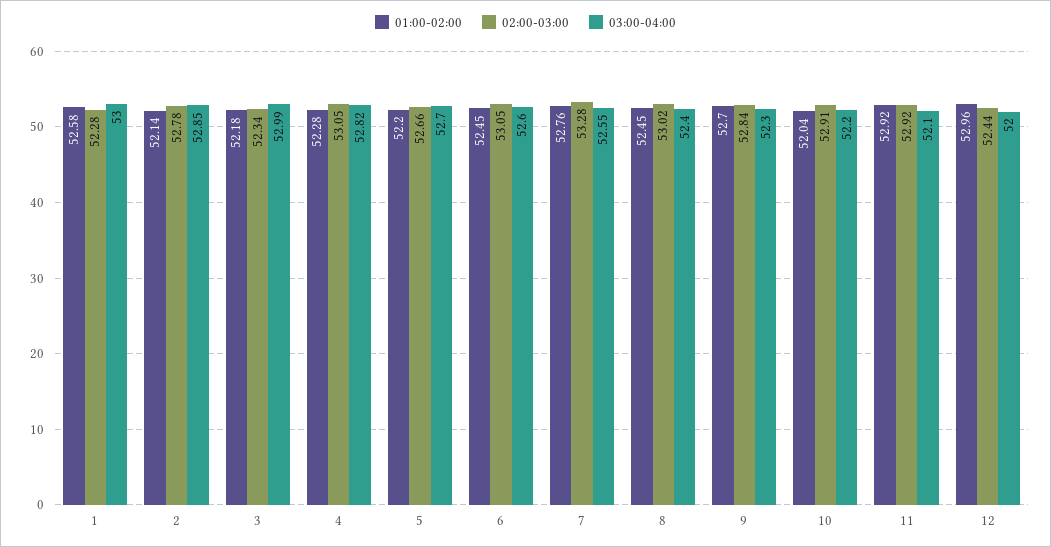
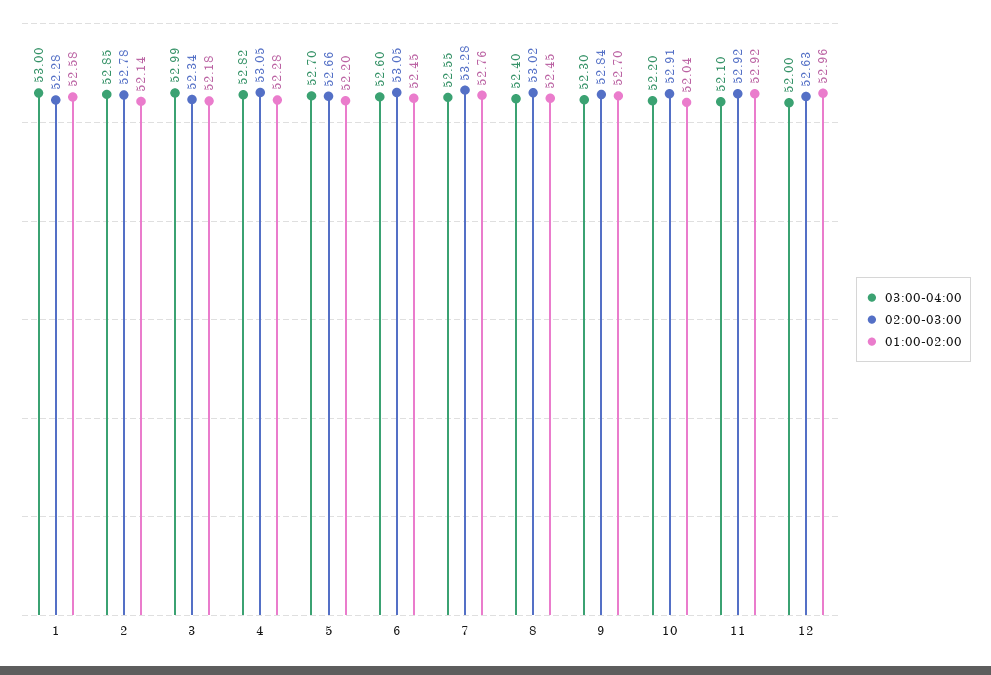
02:00-03:00, 12: 52.44 -> 52.63

